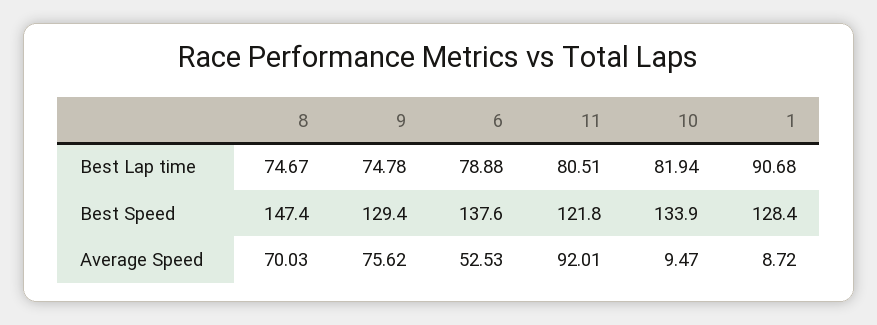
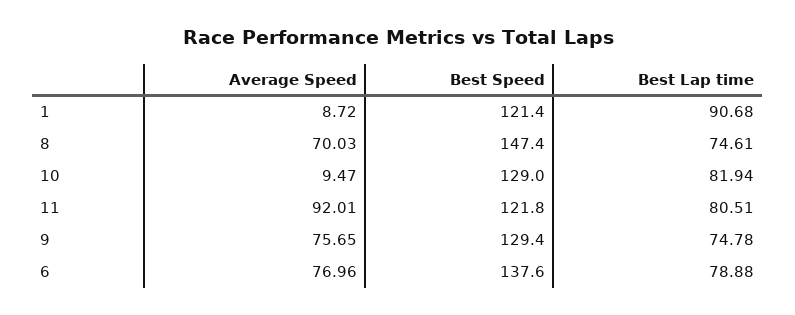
8, Best Lap time: 74.67 -> 74.61
10, Best Speed: 133.9 -> 129
1, Best Speed: 128.4 -> 121.4
9, Average Speed: 75.62 -> 75.65
6, Average Speed: 52.53 -> 76.96

